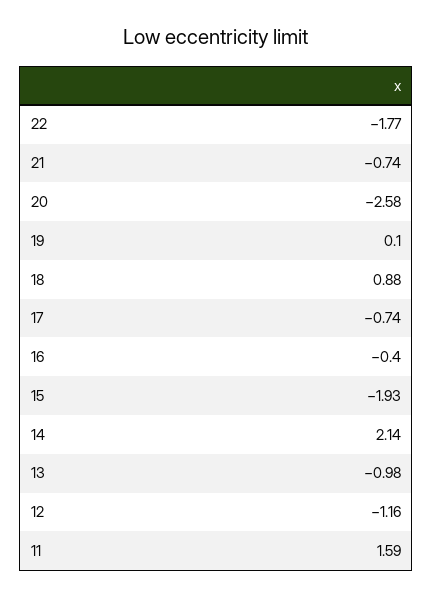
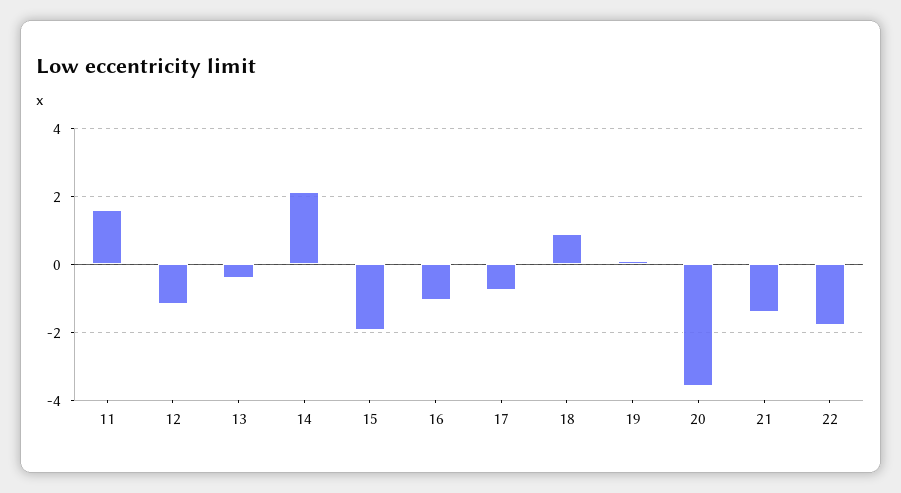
21: -0.74 -> -1.4
20: -2.58 -> -3.6
16: -0.4 -> -1
13: -0.98 -> -0.4

